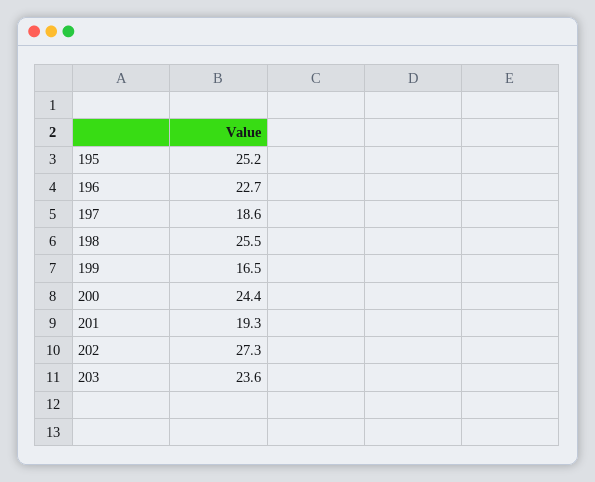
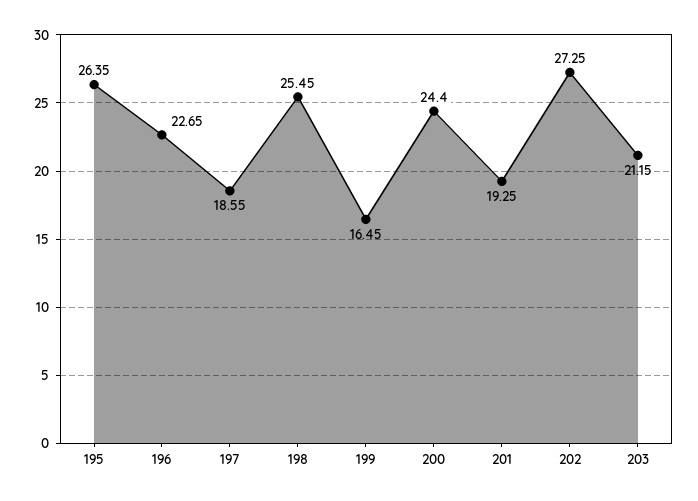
195: 25.2 -> 26.35
203: 23.6 -> 21.15

